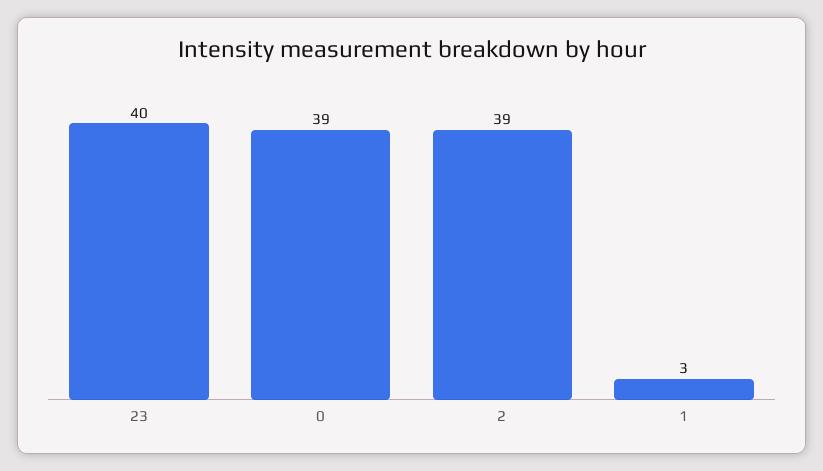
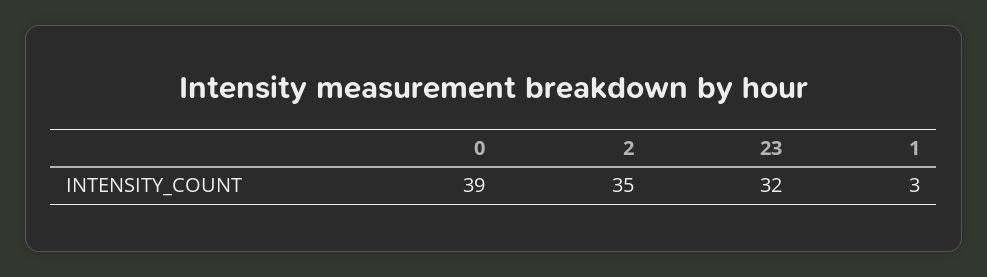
23: 40 -> 32
2: 39 -> 35

